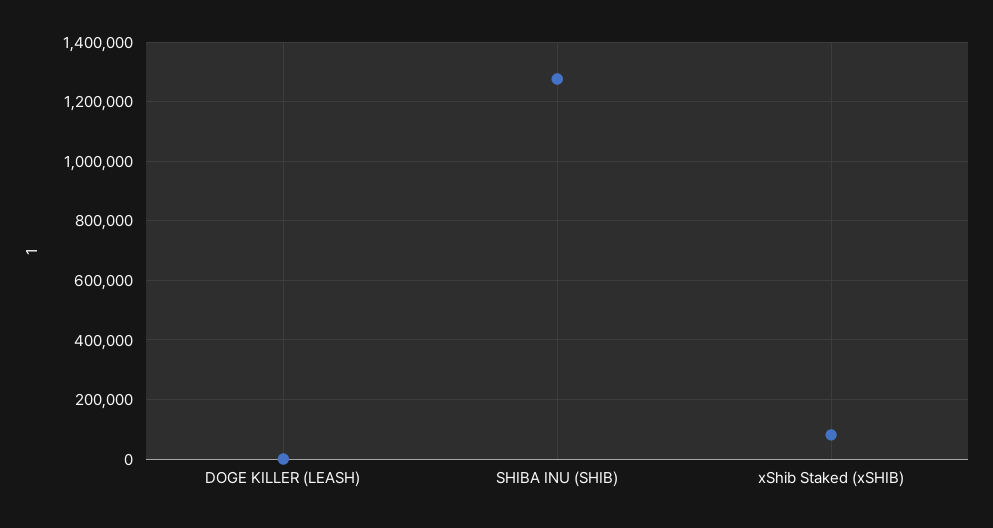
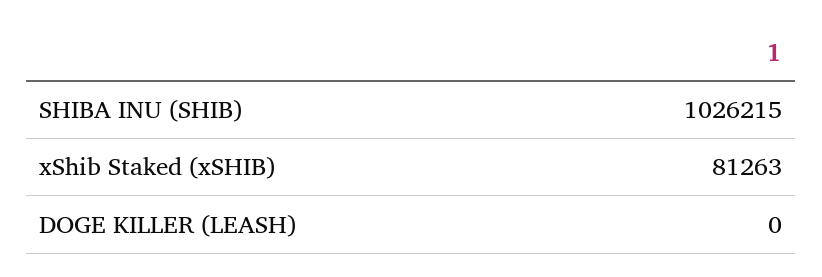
SHIBA INU (SHIB): 1275000 -> 1026215

